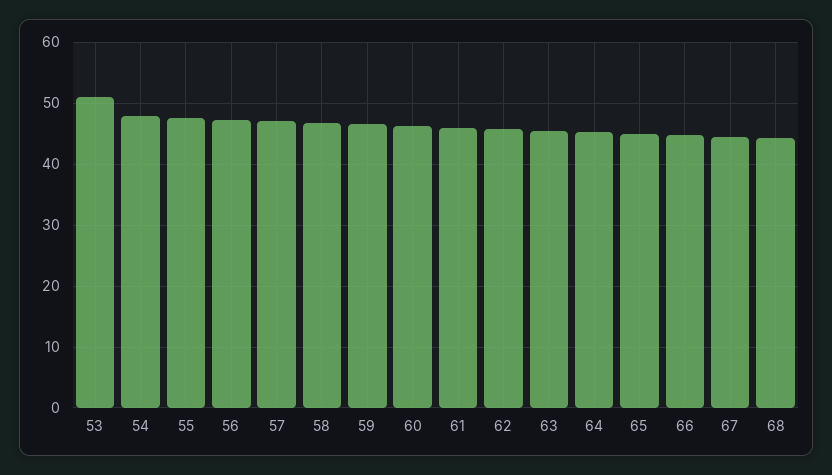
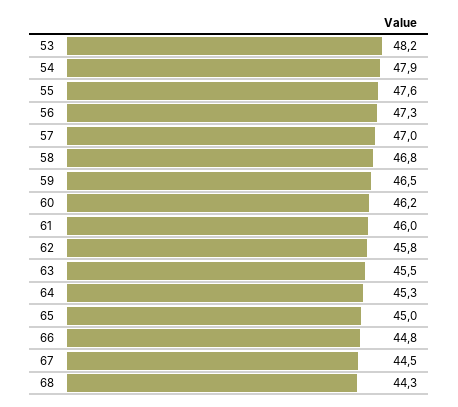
53: 51 -> 48.2

